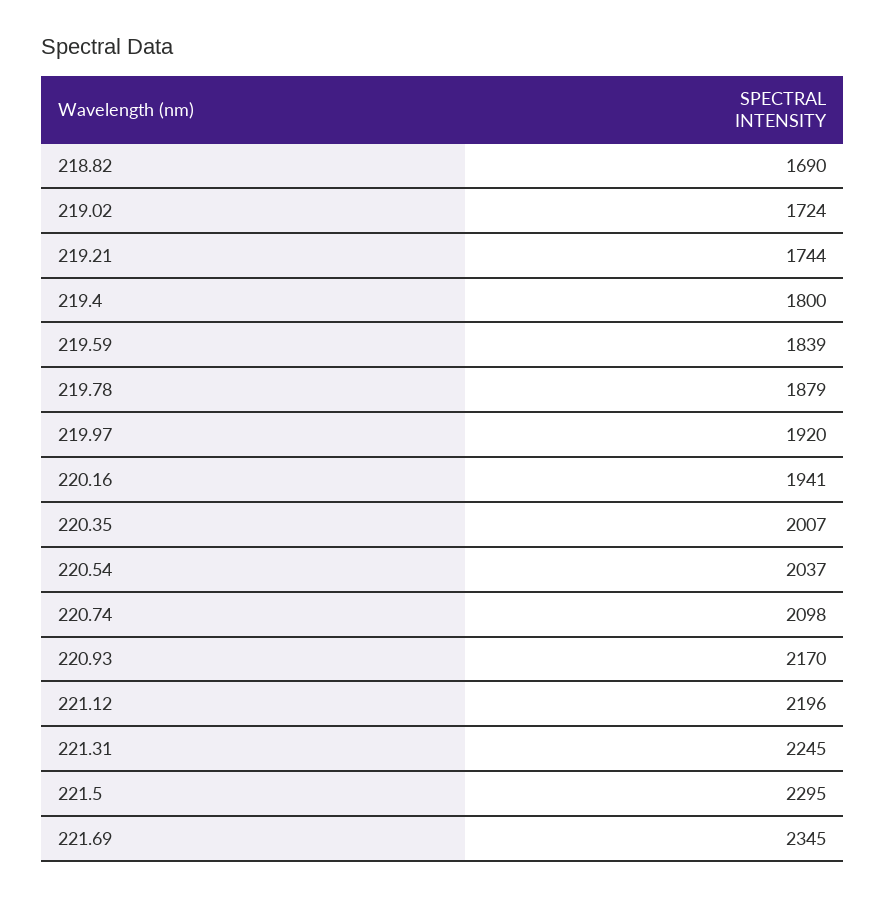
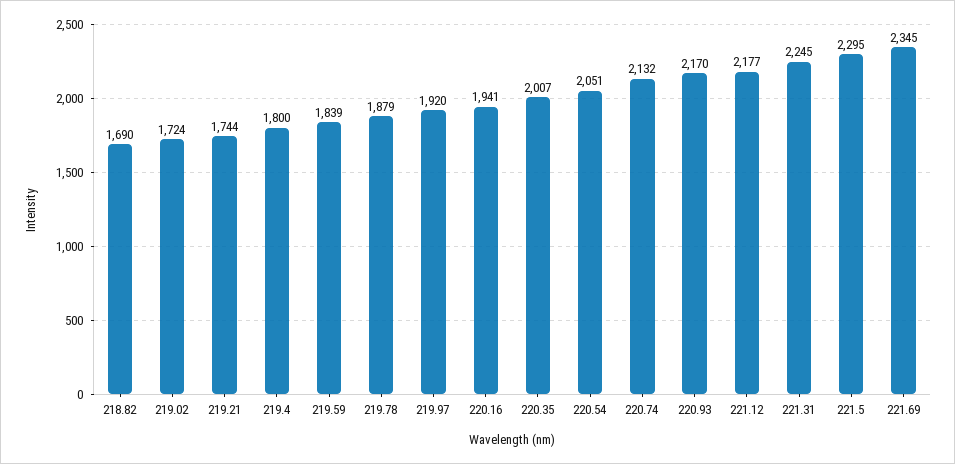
220.54: 2037 -> 2051
220.74: 2098 -> 2132
221.12: 2196 -> 2177

